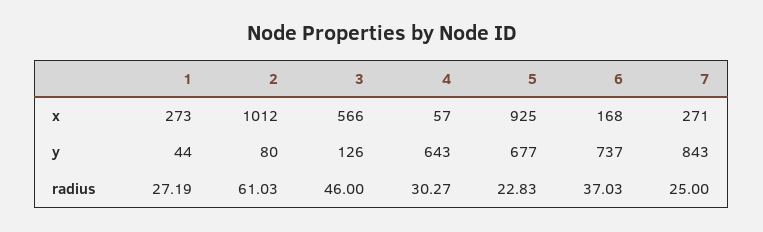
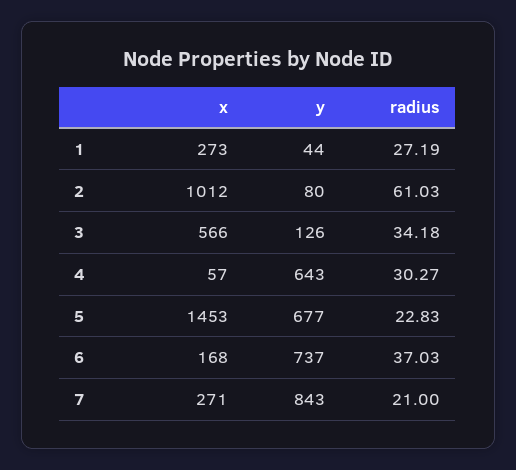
5, x: 925 -> 1453
3, radius: 46 -> 34.18
7, radius: 25 -> 21

